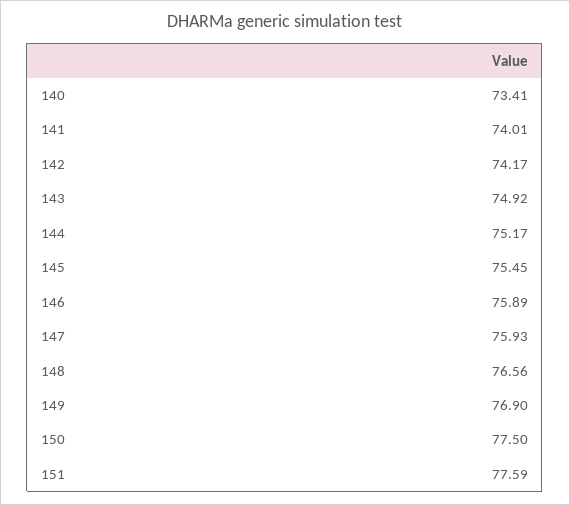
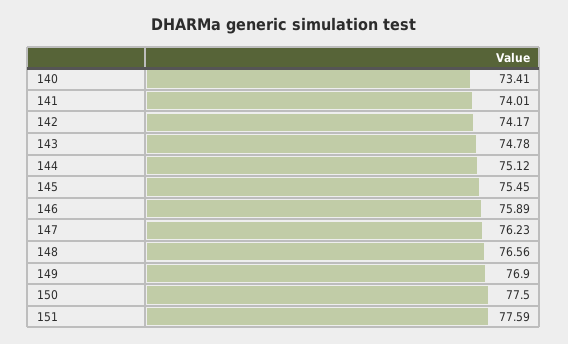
143: 74.92 -> 74.78
144: 75.17 -> 75.12
147: 75.93 -> 76.23

